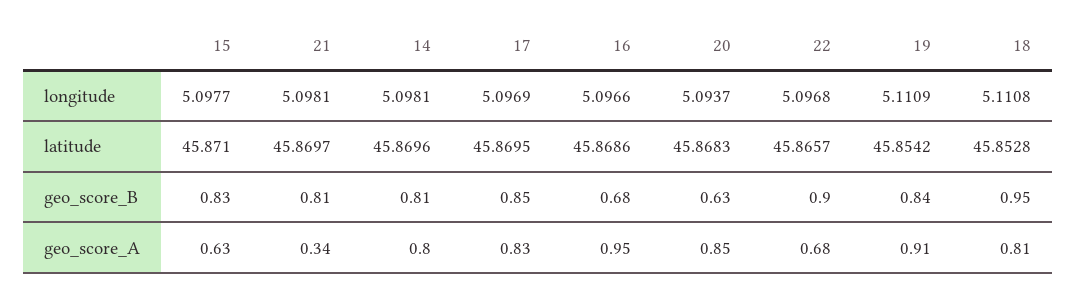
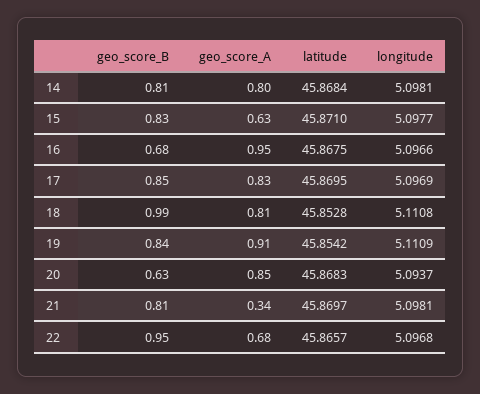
14, latitude: 45.8696 -> 45.8684
16, latitude: 45.8686 -> 45.8675
22, geo_score_B: 0.9 -> 0.95
18, geo_score_B: 0.95 -> 0.99

